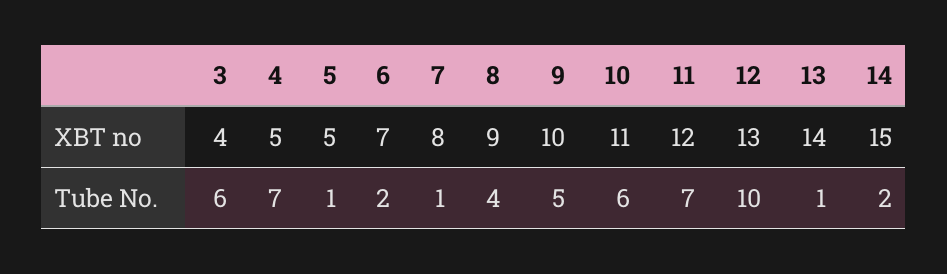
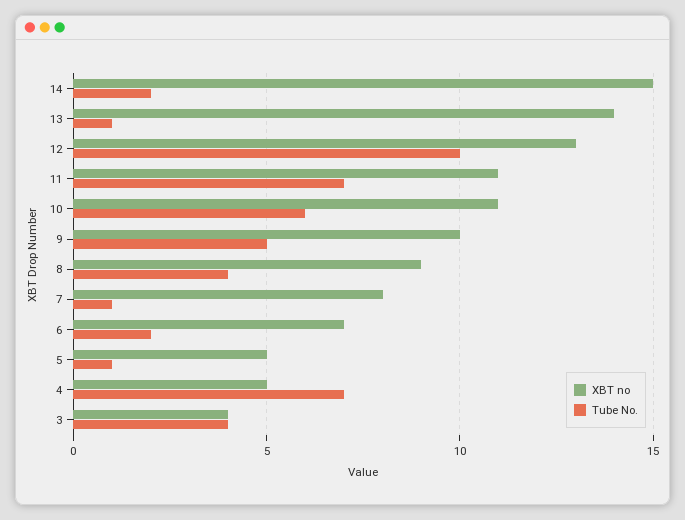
XBT no, 11: 12 -> 11
Tube No., 3: 6 -> 4

